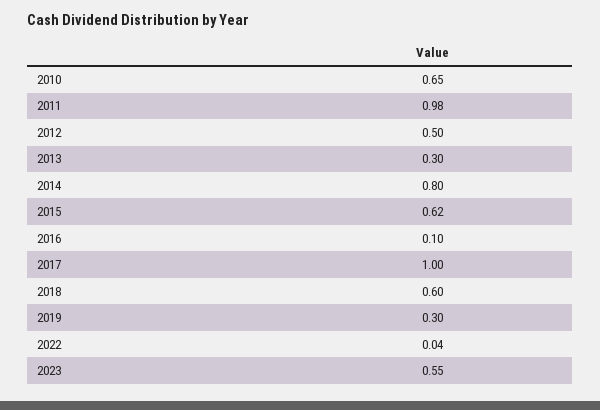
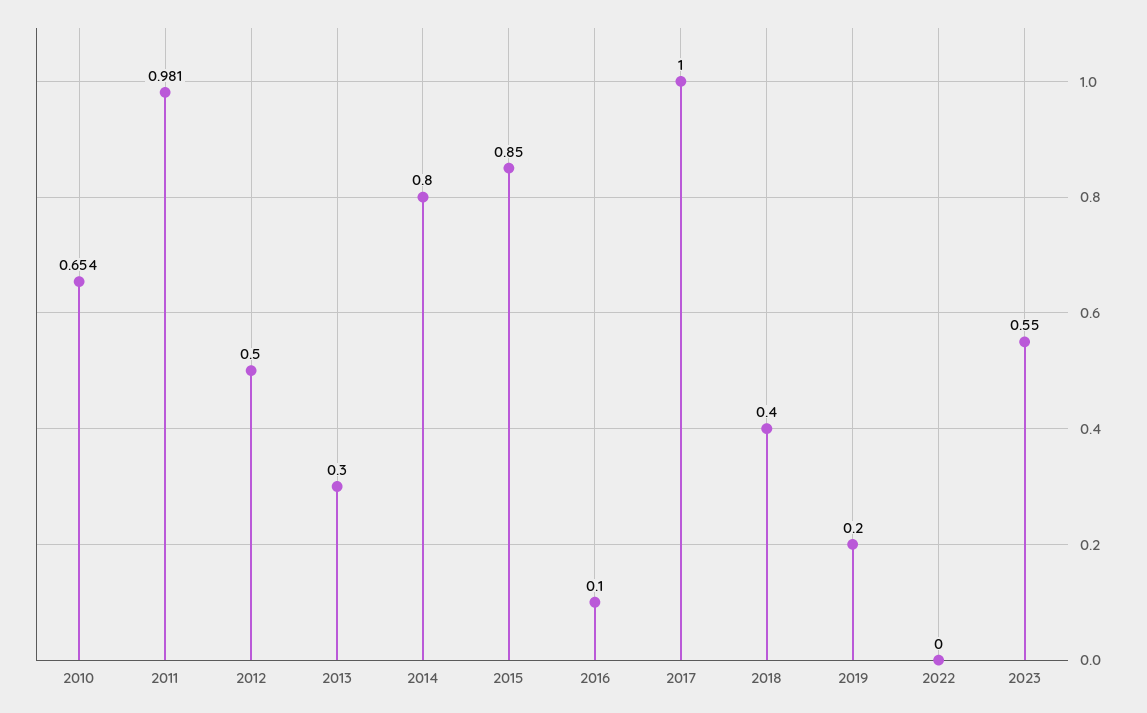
2015: 0.62 -> 0.85
2018: 0.6 -> 0.4
2019: 0.3 -> 0.2
2022: 0.04 -> 0

